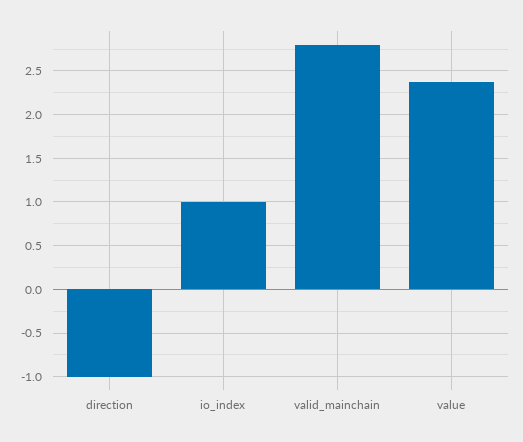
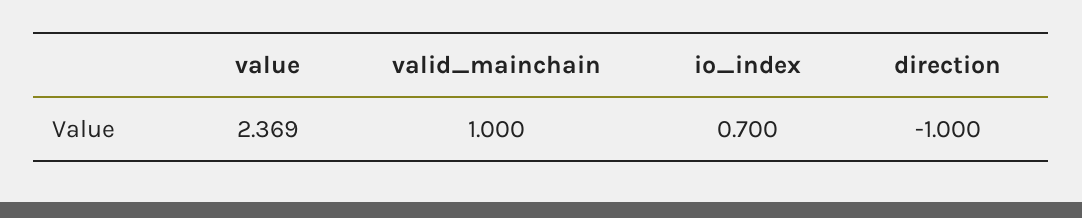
io_index: 1 -> 0.7
valid_mainchain: 2.8 -> 1

